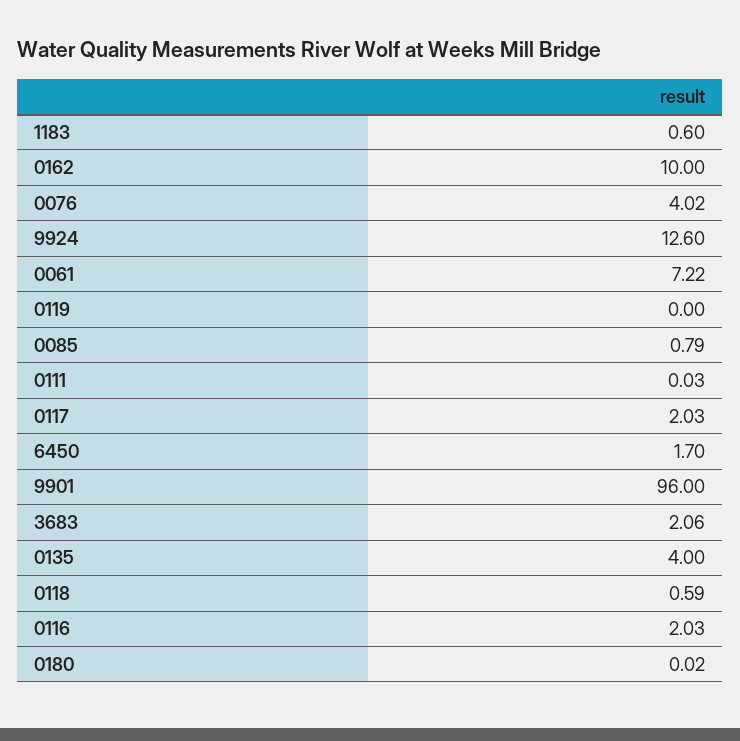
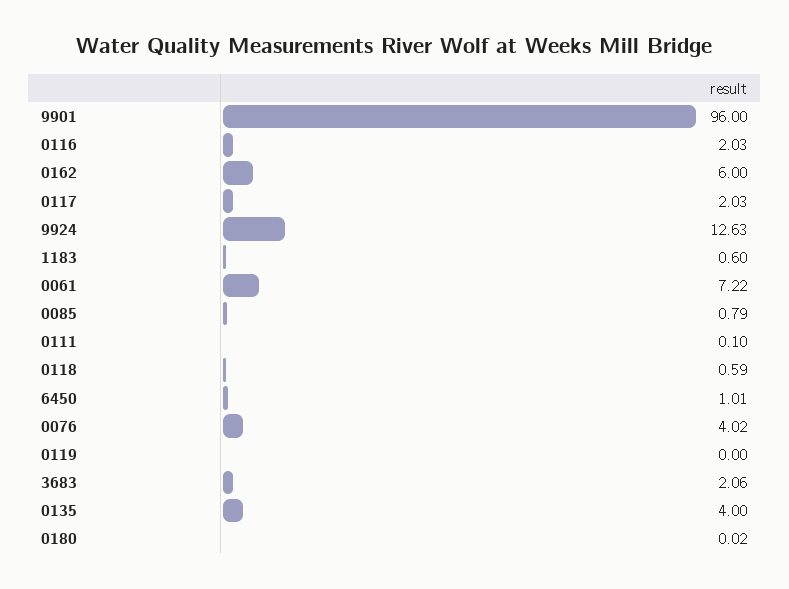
0162: 10 -> 6
9924: 12.6 -> 12.63
0111: 0.03 -> 0.1
6450: 1.7 -> 1.01

